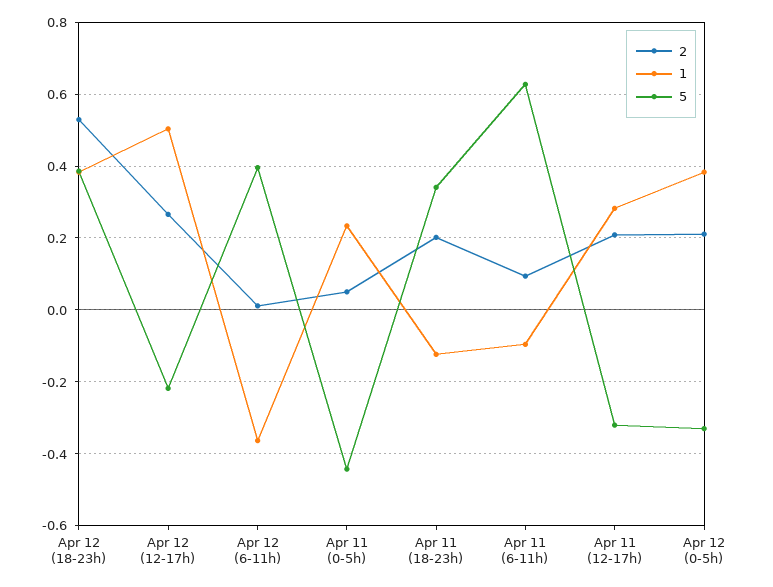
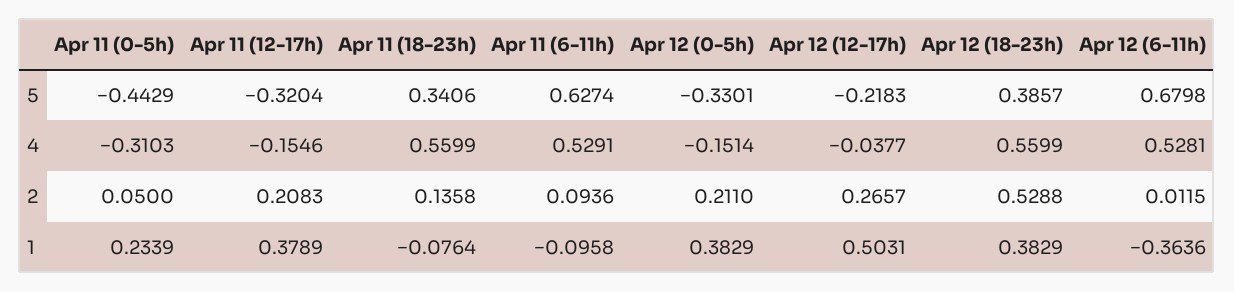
5, Apr 12 (6-11h): 0.4 -> 0.6798
2, Apr 11 (18-23h): 0.2 -> 0.1358
1, Apr 11 (18-23h): -0.12 -> -0.0764
1, Apr 11 (12-17h): 0.28 -> 0.3789
4, Apr 11 (0-5h): none -> -0.3103
4, Apr 11 (12-17h): none -> -0.1546
4, Apr 11 (18-23h): none -> 0.5599
4, Apr 11 (6-11h): none -> 0.5291
4, Apr 12 (0-5h): none -> -0.1514
4, Apr 12 (12-17h): none -> -0.0377
4, Apr 12 (18-23h): none -> 0.5599
4, Apr 12 (6-11h): none -> 0.5281

